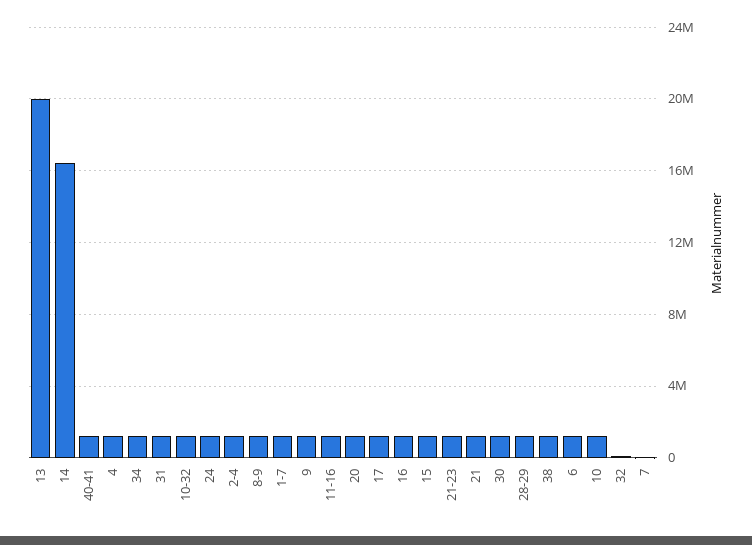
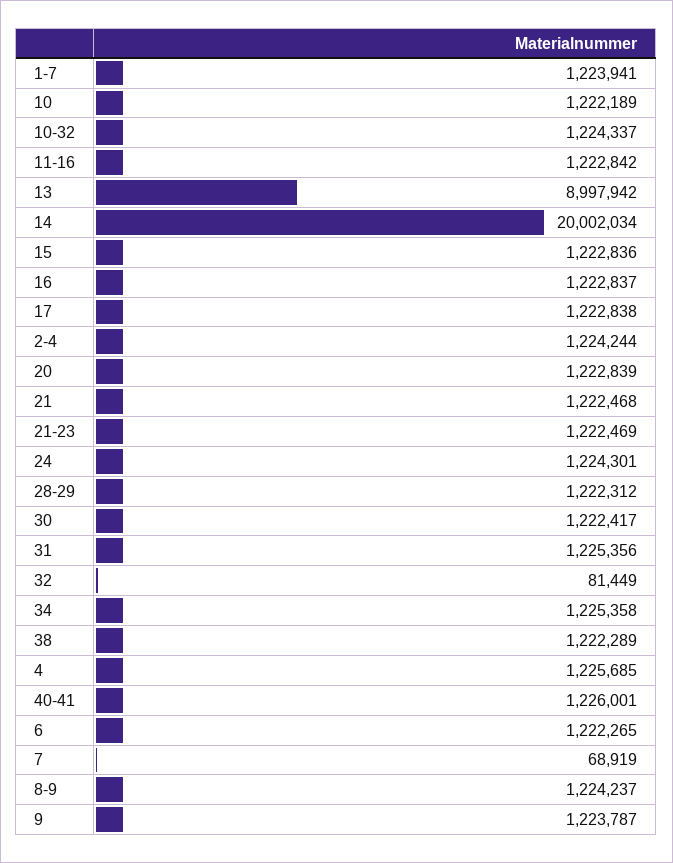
13: 20000000 -> 8997942
14: 16500000 -> 20002034

